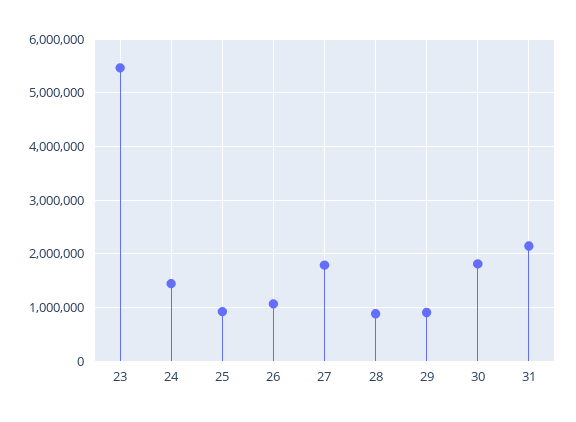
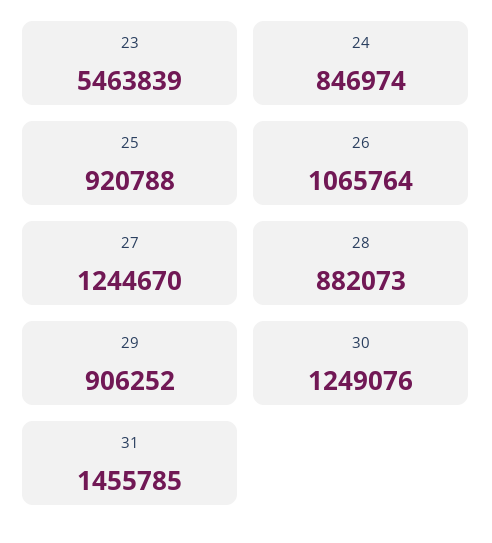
24: 1400000 -> 846974
27: 1800000 -> 1244670
30: 1800000 -> 1249076
31: 2200000 -> 1455785

